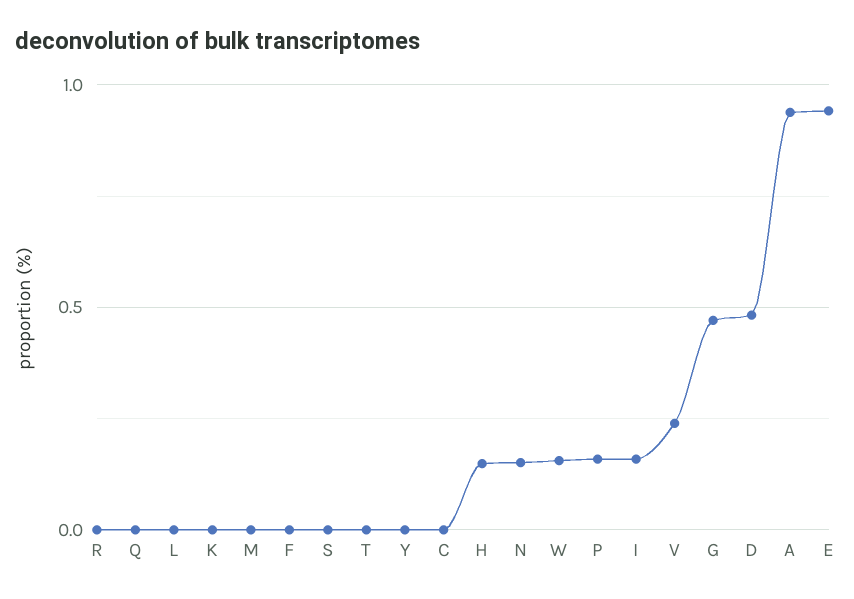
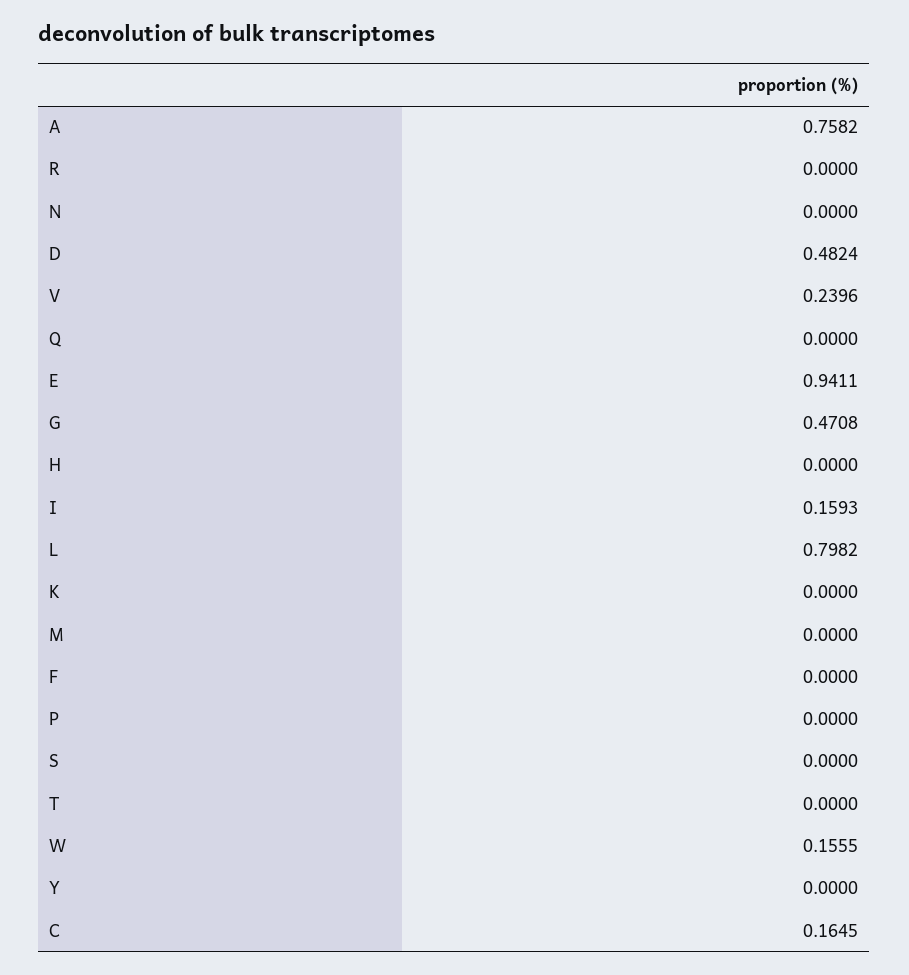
L: 0 -> 0.7982
C: 0 -> 0.1645
H: 0.15 -> 0
N: 0.15 -> 0
P: 0.15 -> 0
A: 0.95 -> 0.7582

